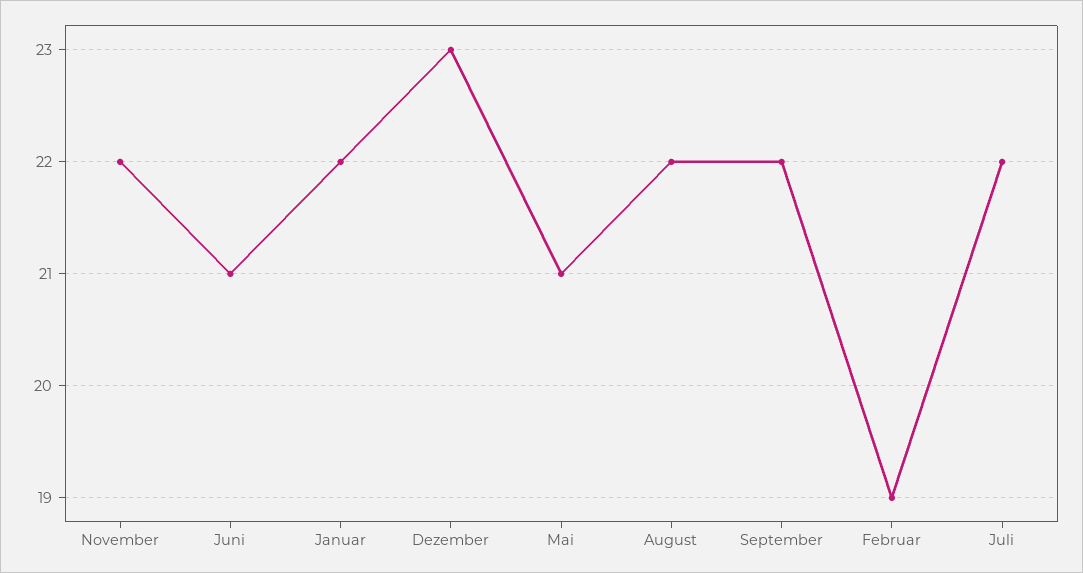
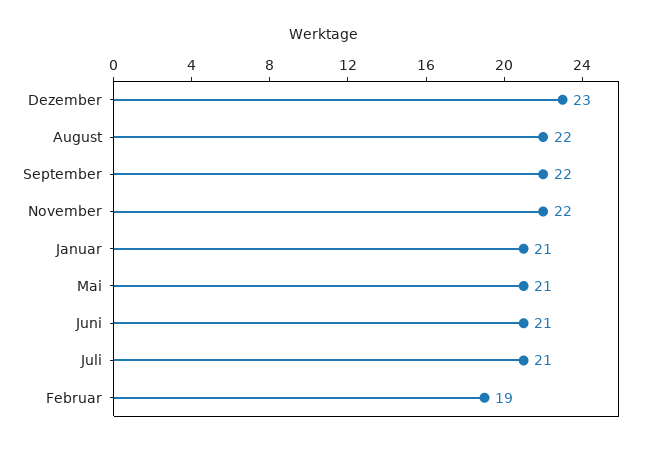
Januar: 22 -> 21
Juli: 22 -> 21

